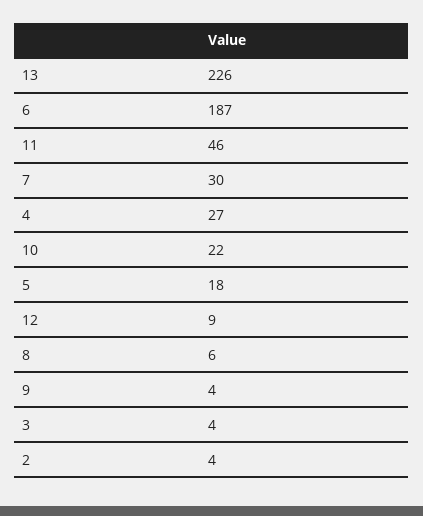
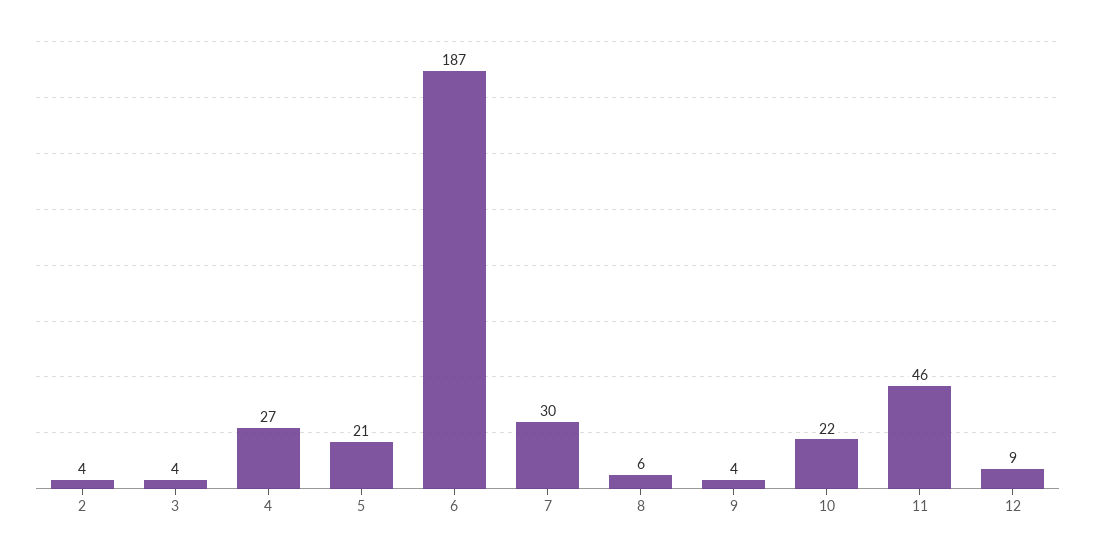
13: 226 -> none
5: 18 -> 21

